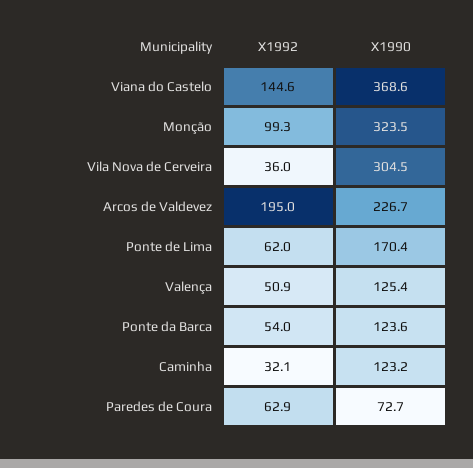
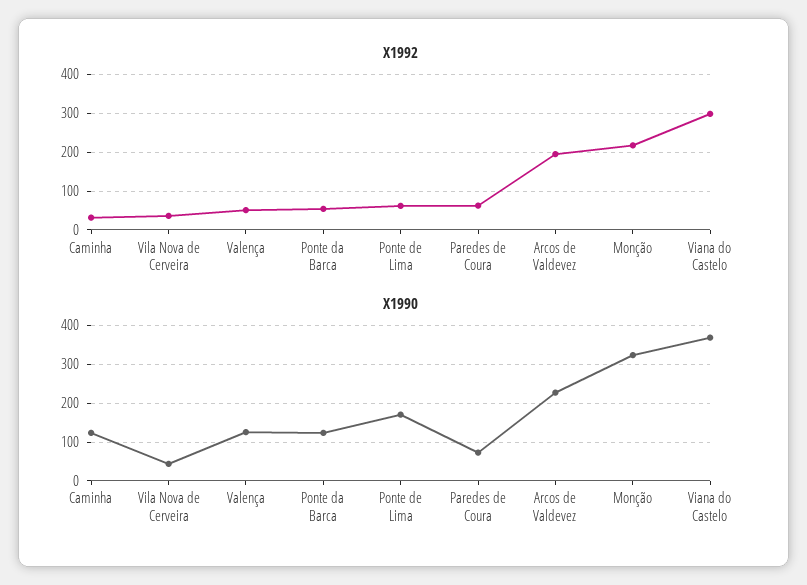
X1992, Viana do Castelo: 144.6 -> 300
X1992, Monção: 99.3 -> 220
X1990, Vila Nova de Cerveira: 304.5 -> 40

